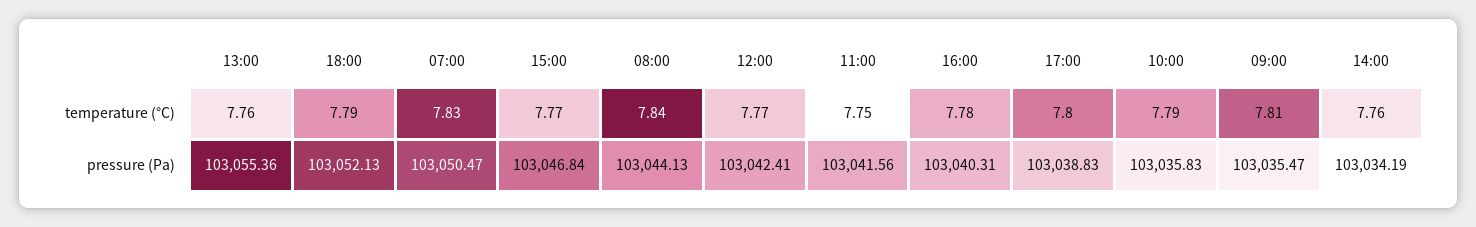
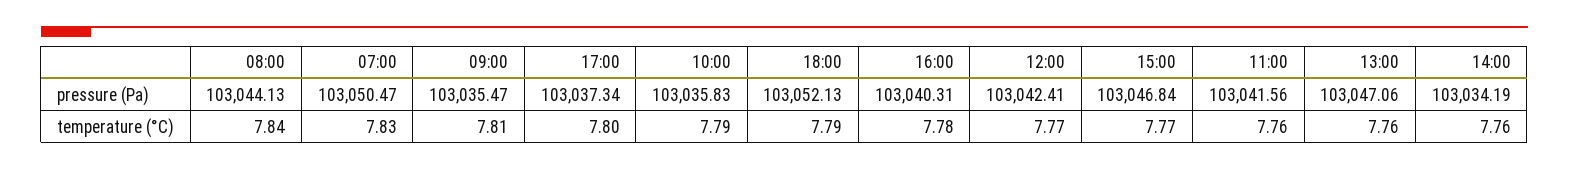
11:00, temperature (°C): 7.75 -> 7.76
13:00, pressure (Pa): 103055.36 -> 103047.06
17:00, pressure (Pa): 103038.83 -> 103037.34

